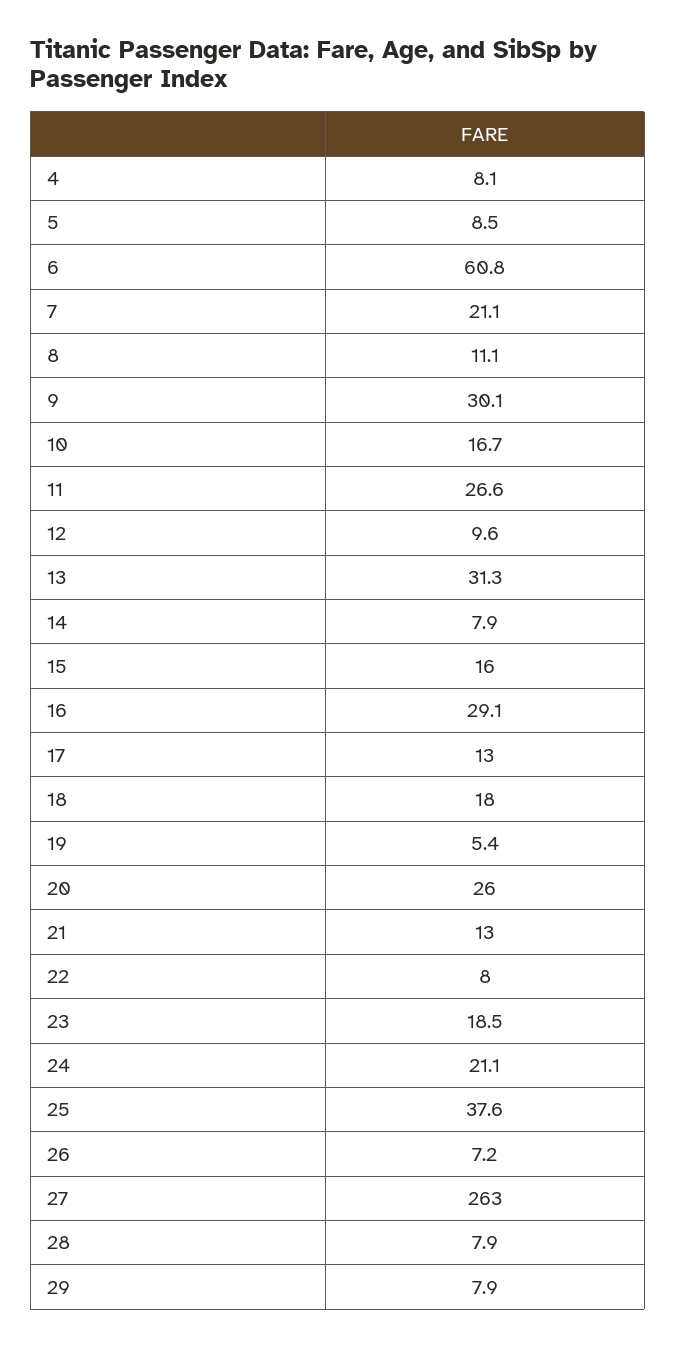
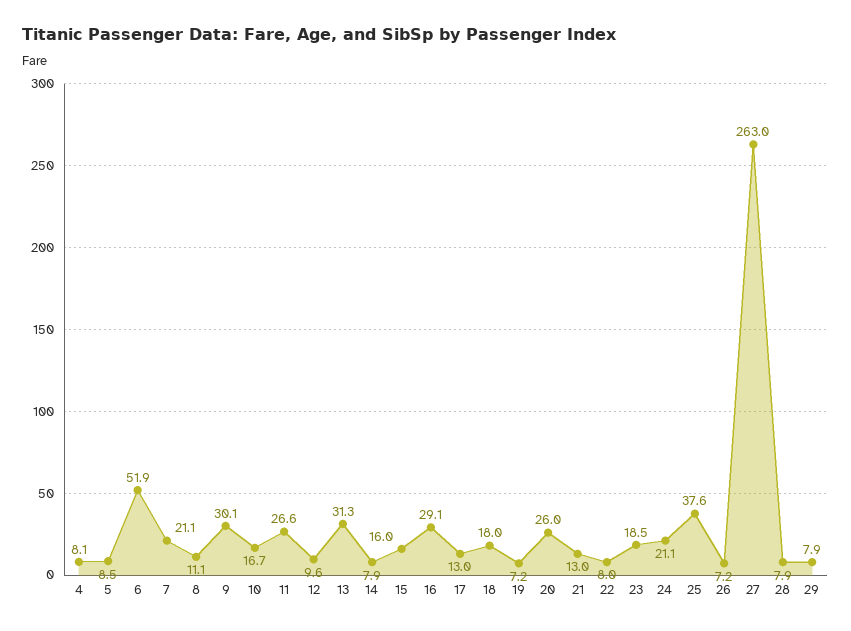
6: 60.8 -> 51.9
19: 5.4 -> 7.2

